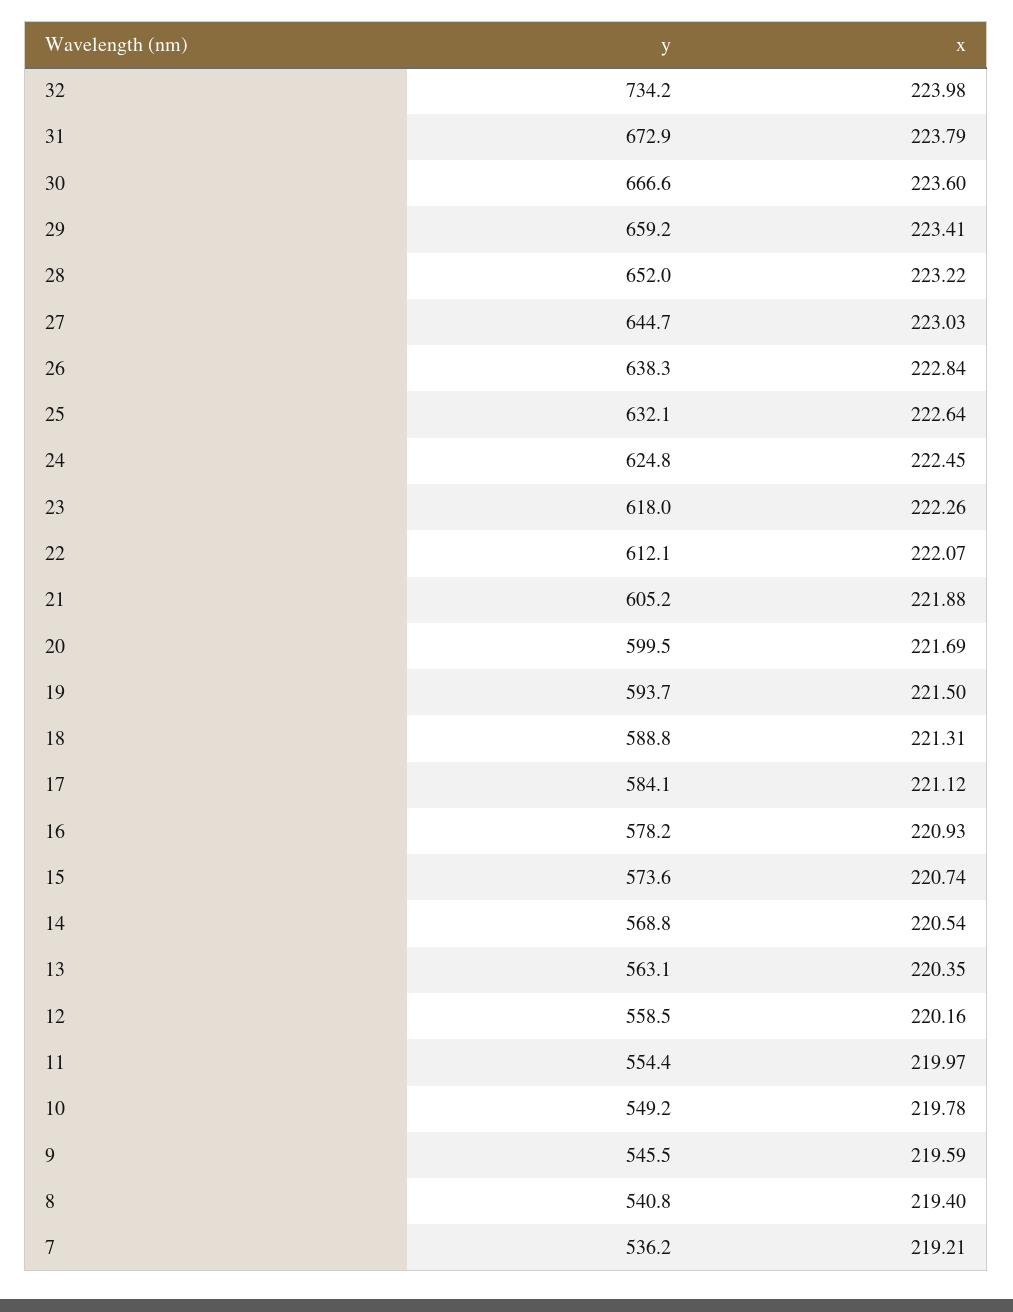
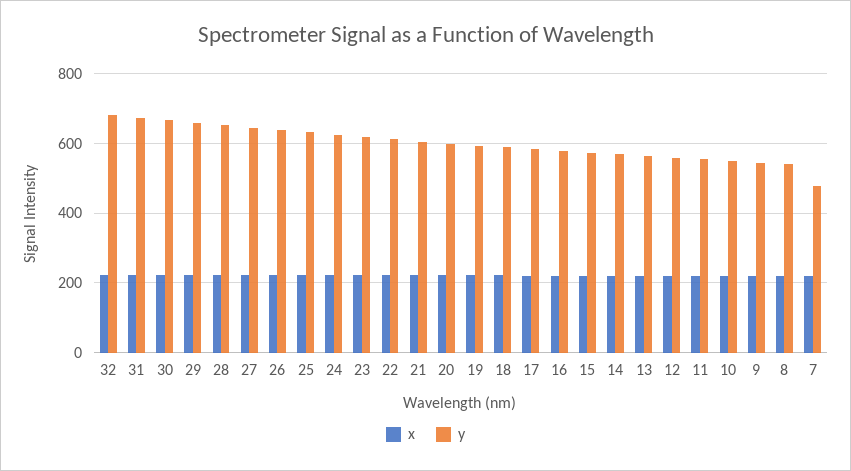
y, 32: 734.2 -> 680
y, 7: 536.2 -> 480

